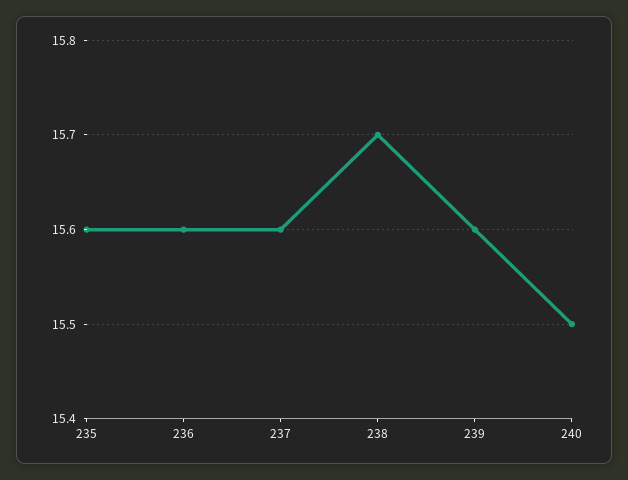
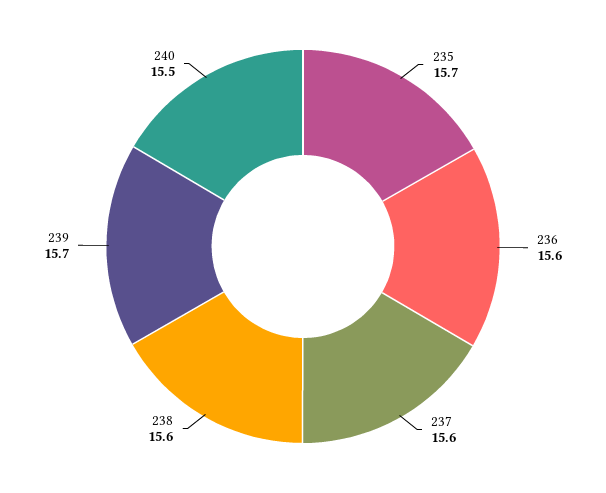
235: 15.6 -> 15.7
238: 15.7 -> 15.6
239: 15.6 -> 15.7

